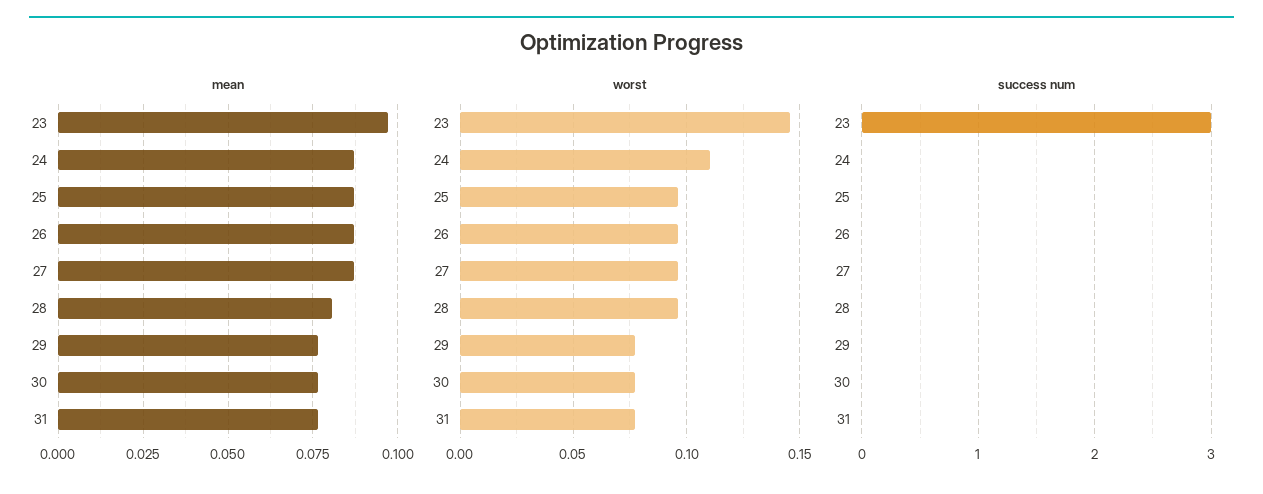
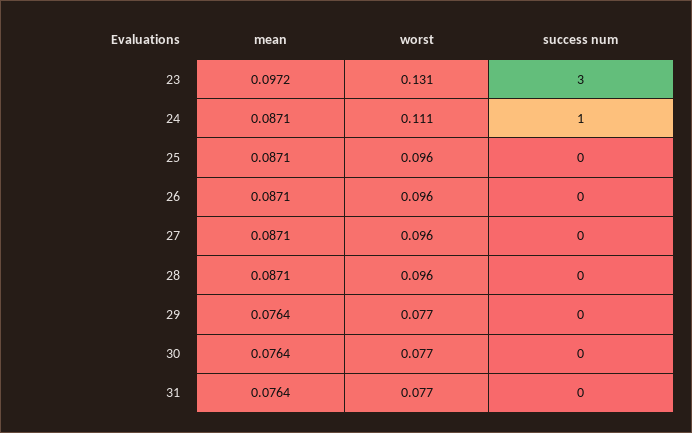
mean, 28: 0.08 -> 0.0871
worst, 23: 0.145 -> 0.131
success num, 24: 0 -> 1

